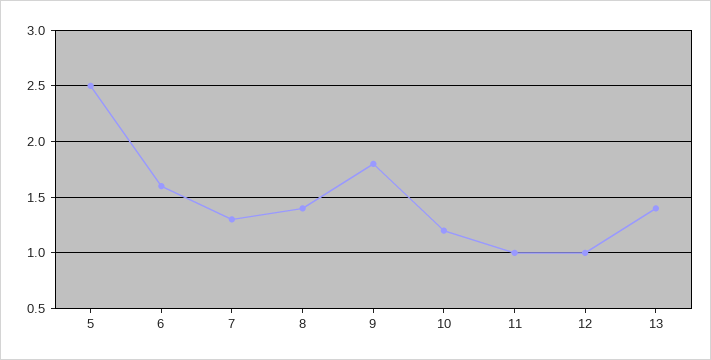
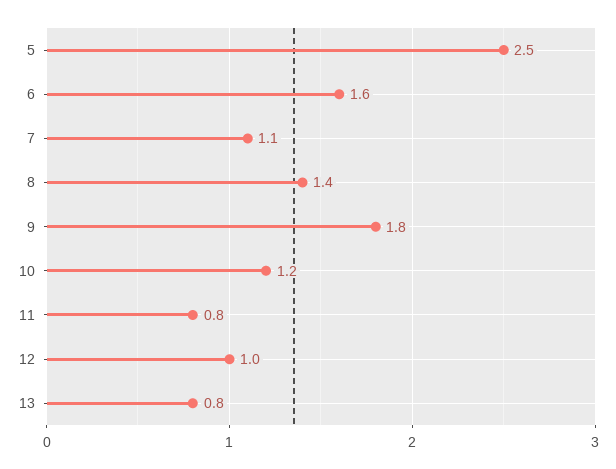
7: 1.3 -> 1.1
11: 1 -> 0.8
13: 1.4 -> 0.8

